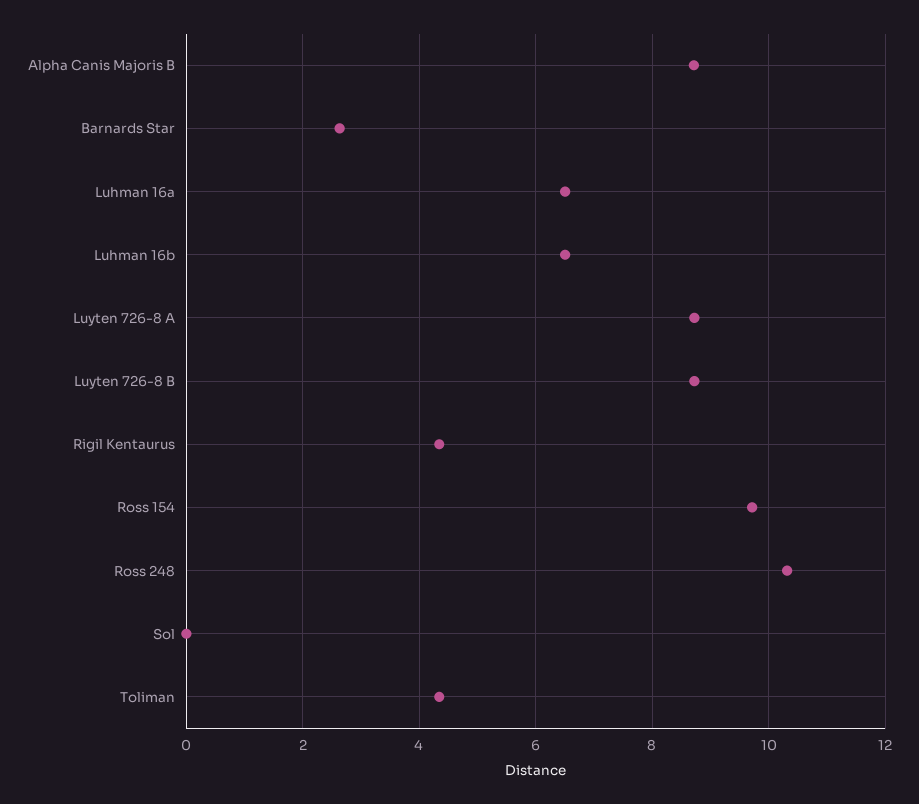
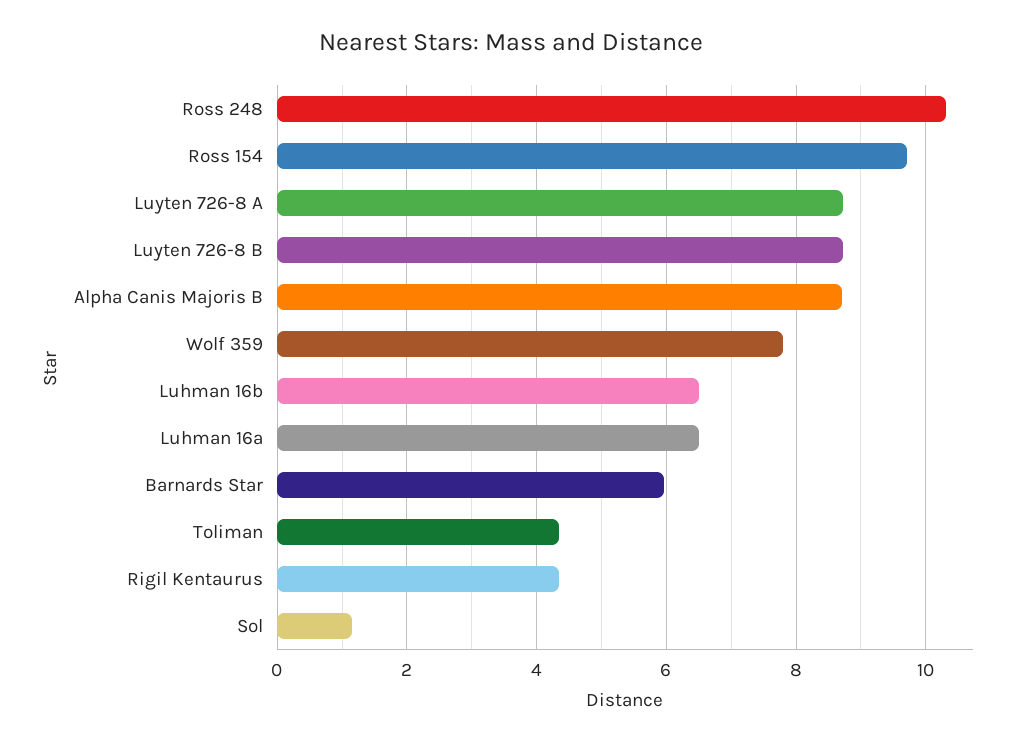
Barnards Star: 2.6 -> 6
Sol: 0 -> 1.2
Wolf 359: none -> 7.8

